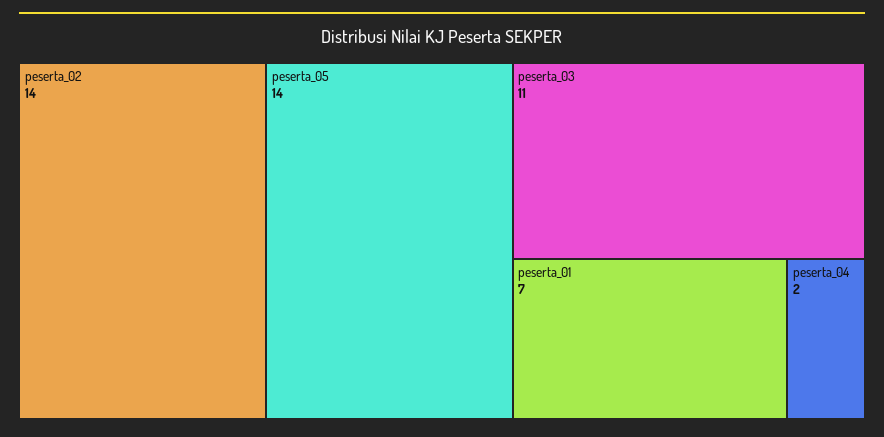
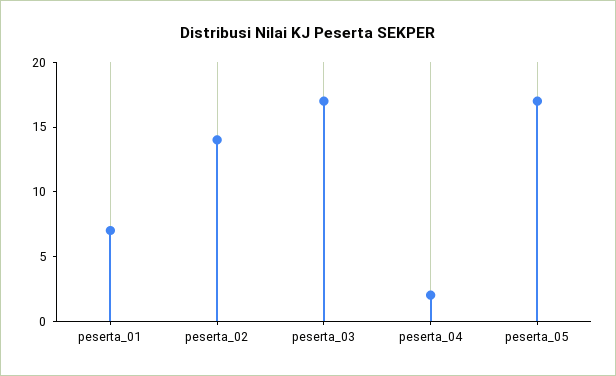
peserta_05: 14 -> 17
peserta_03: 11 -> 17

